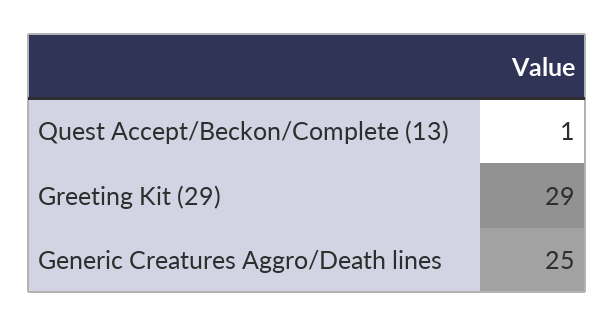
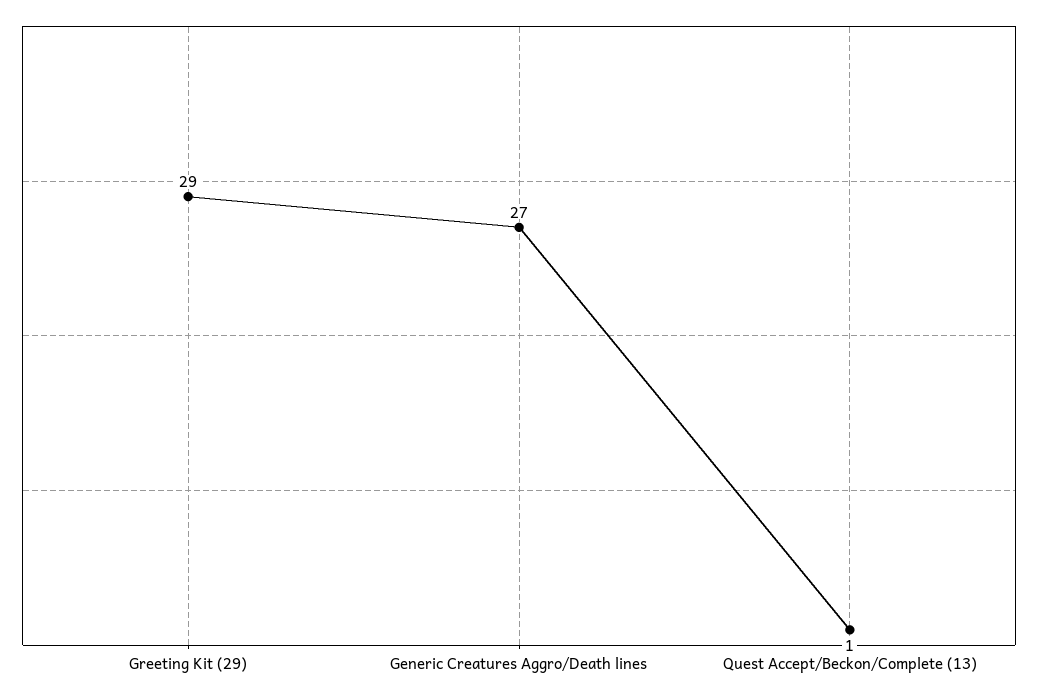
Generic Creatures Aggro/Death lines: 25 -> 27

